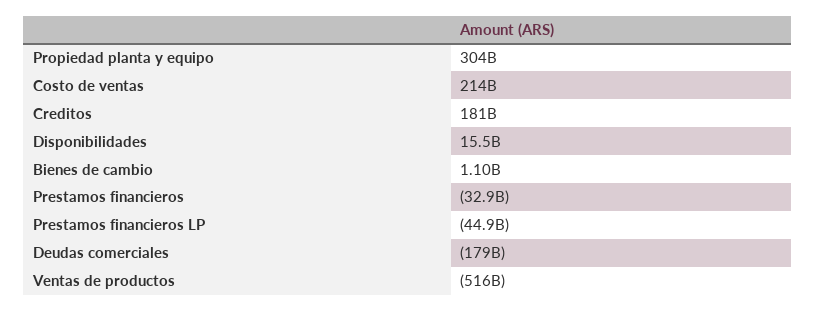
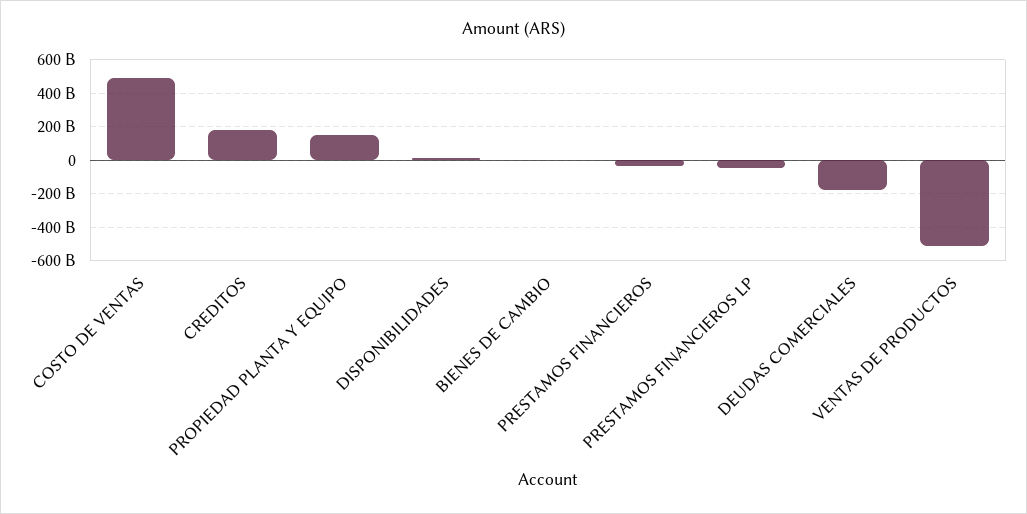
Propiedad planta y equipo: 304000000000 -> 150000000000
Costo de ventas: 214000000000 -> 500000000000

